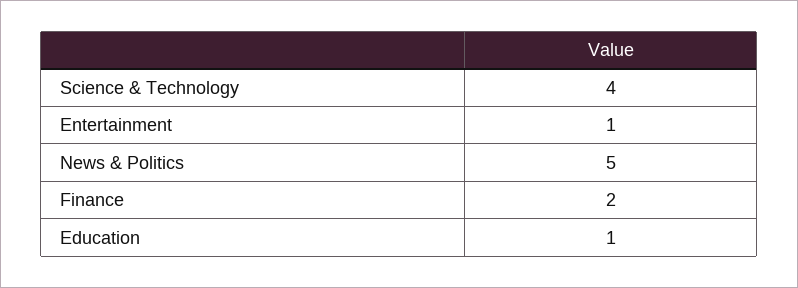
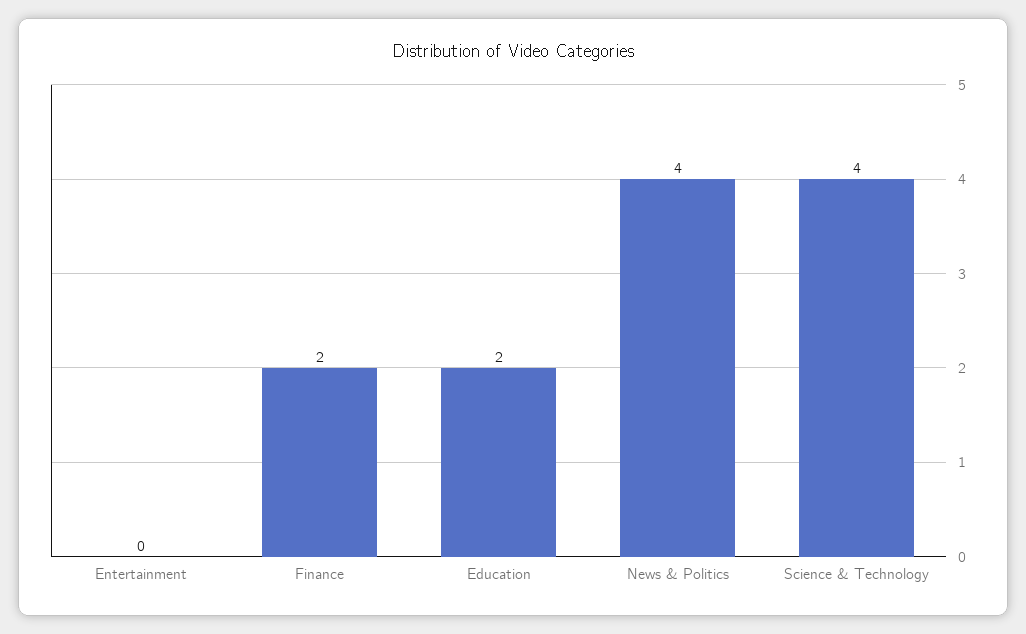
Entertainment: 1 -> 0
News & Politics: 5 -> 4
Education: 1 -> 2

